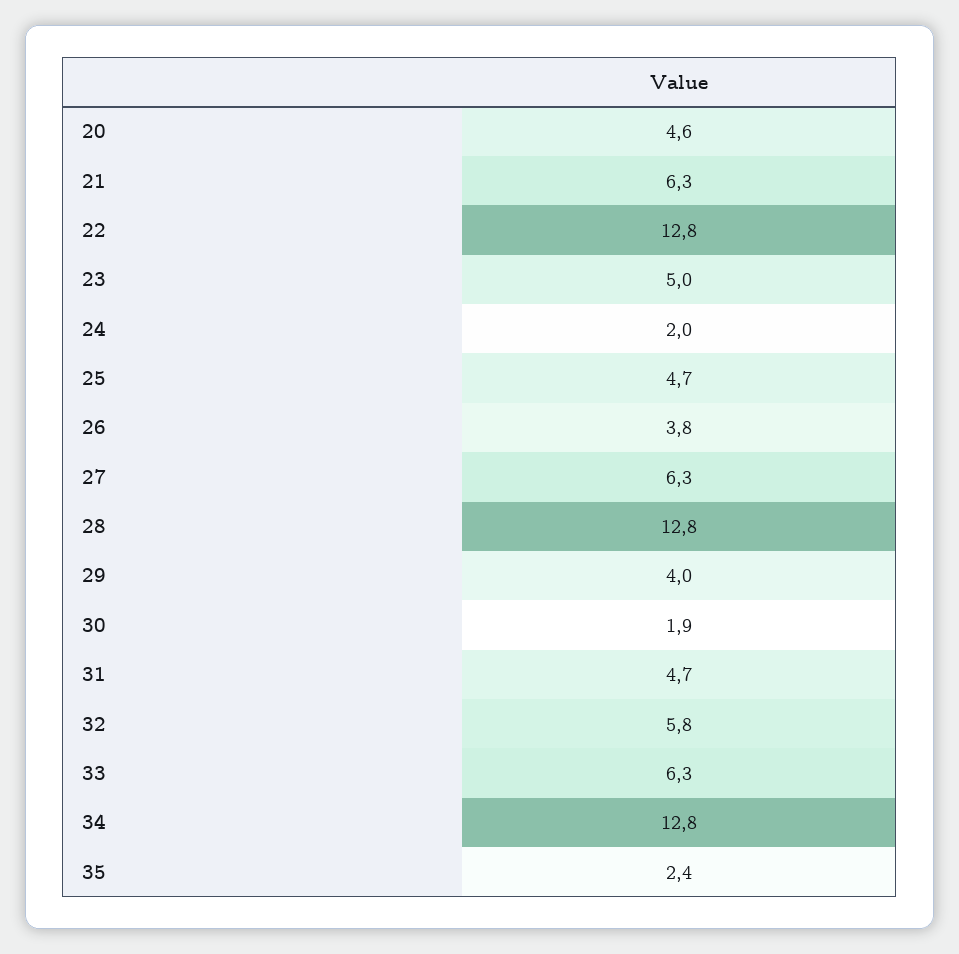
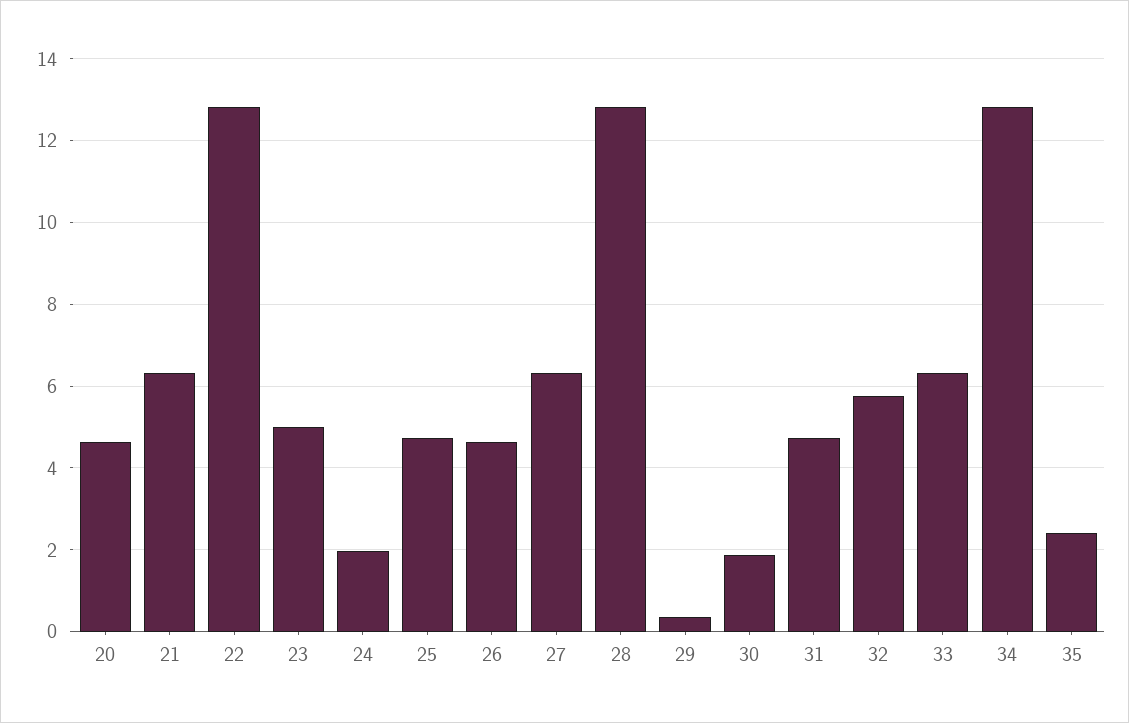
26: 3.8 -> 4.6
29: 4 -> 0.4

